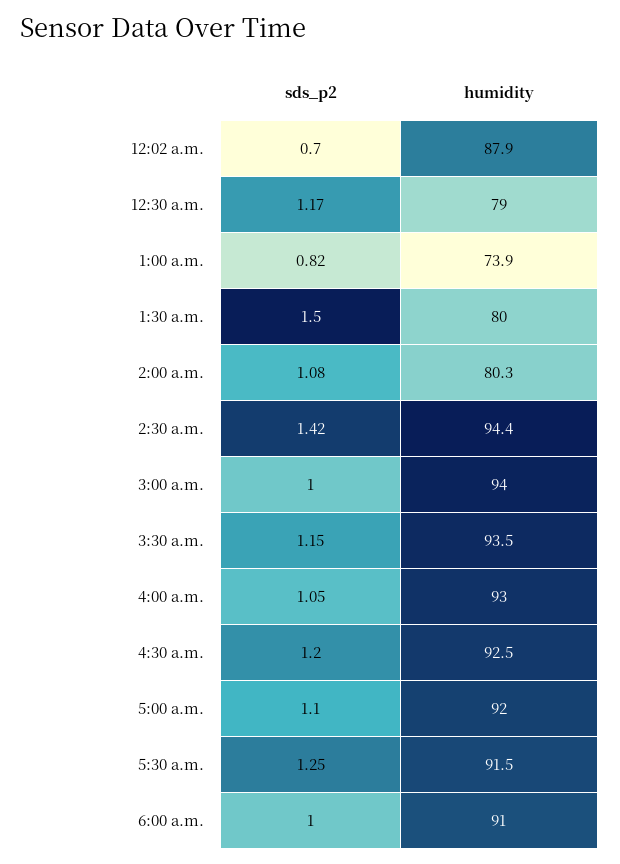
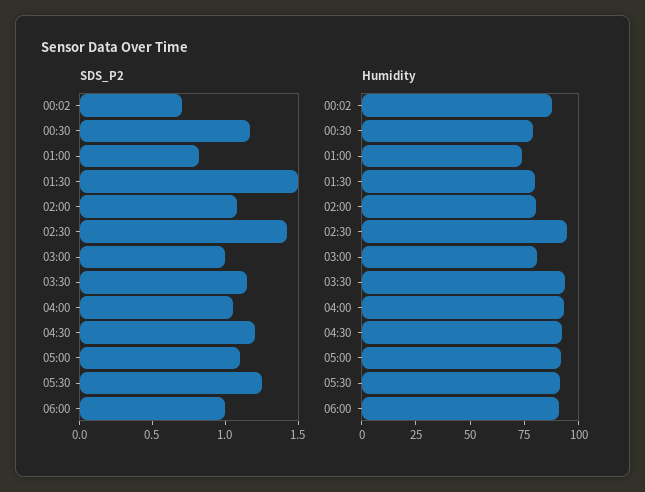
humidity, 3:00 a.m.: 94 -> 80

